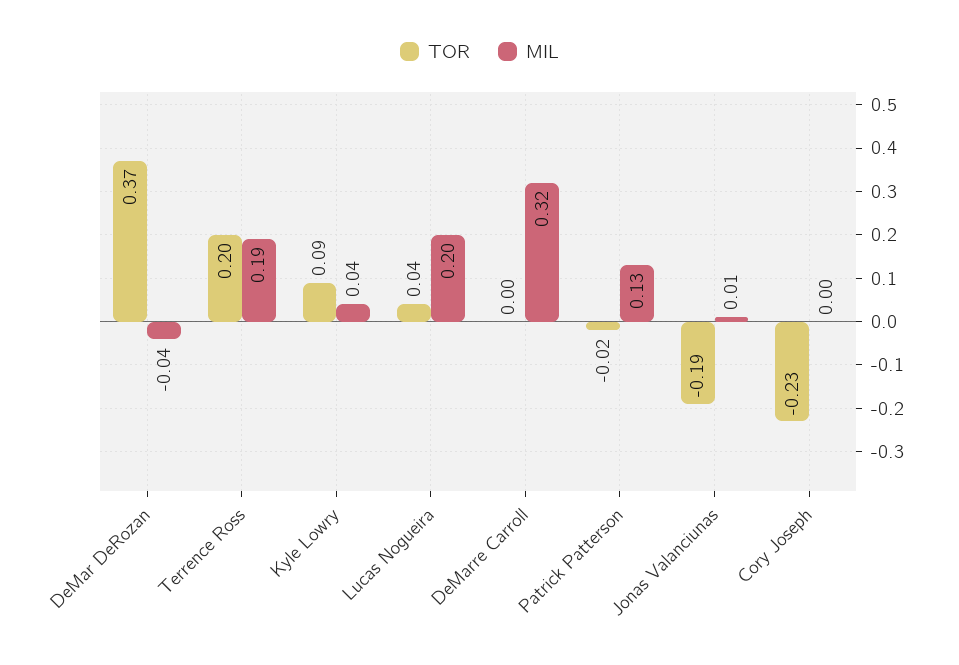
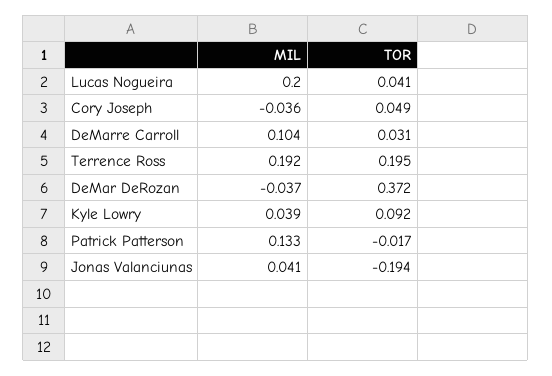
TOR, DeMarre Carroll: 0 -> 0.031
MIL, DeMarre Carroll: 0.32 -> 0.104
MIL, Jonas Valanciunas: 0.01 -> 0.041
TOR, Cory Joseph: -0.23 -> 0.049
MIL, Cory Joseph: 0 -> -0.036

